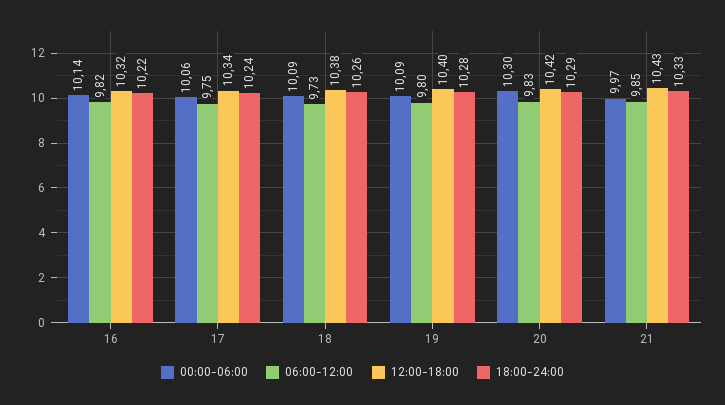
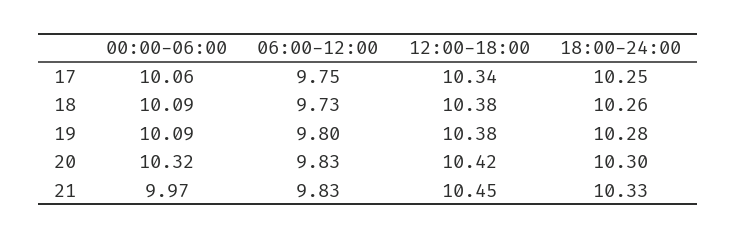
00:00-06:00, 16: 10.14 -> none
06:00-12:00, 16: 9.82 -> none
12:00-18:00, 16: 10.32 -> none
18:00-24:00, 16: 10.22 -> none
18:00-24:00, 17: 10.24 -> 10.25
12:00-18:00, 19: 10.4 -> 10.38
00:00-06:00, 20: 10.3 -> 10.32
18:00-24:00, 20: 10.29 -> 10.3
06:00-12:00, 21: 9.85 -> 9.83
12:00-18:00, 21: 10.43 -> 10.45

